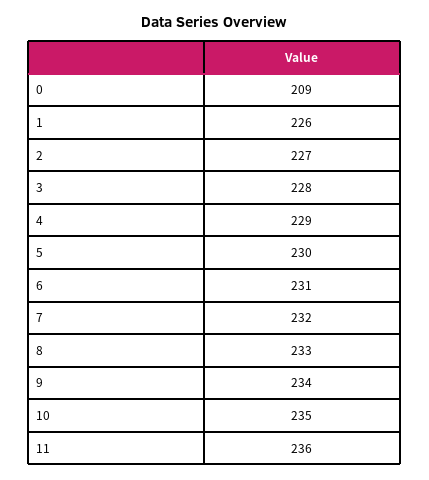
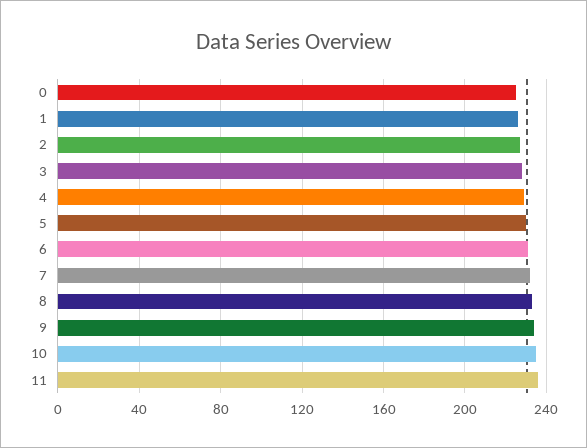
0: 209 -> 225

